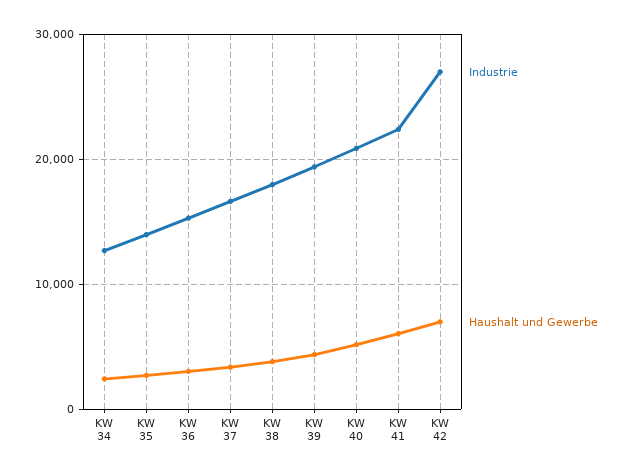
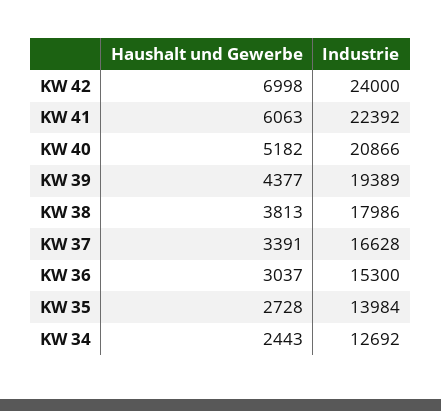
Industrie, KW 42: 27000 -> 24000

